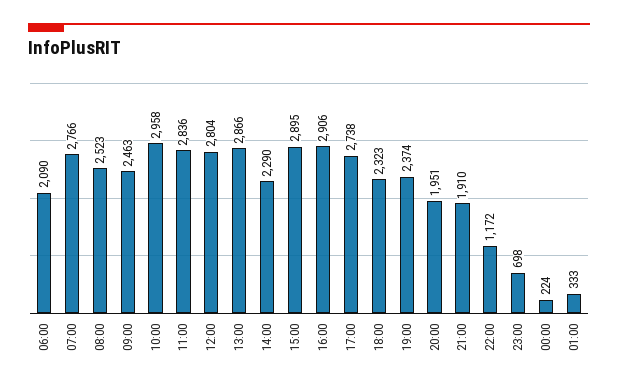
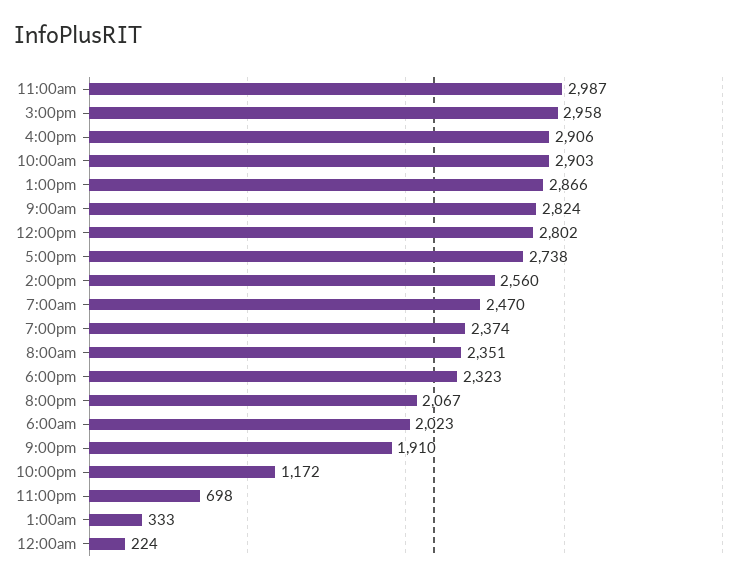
06:00: 2090 -> 2023
07:00: 2766 -> 2470
08:00: 2523 -> 2351
09:00: 2463 -> 2824
10:00: 2958 -> 2903
11:00: 2836 -> 2987
12:00: 2804 -> 2802
14:00: 2290 -> 2560
15:00: 2895 -> 2958
20:00: 1951 -> 2067

